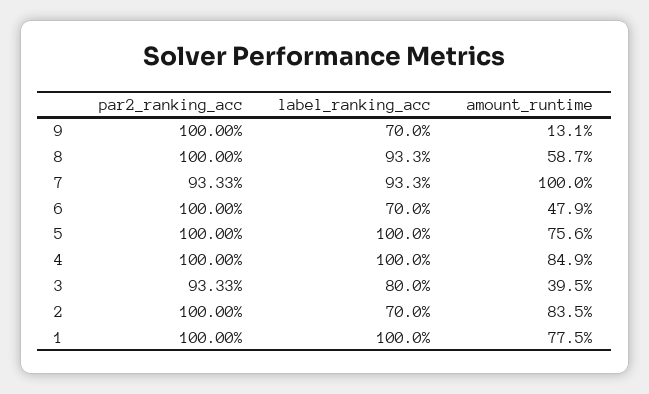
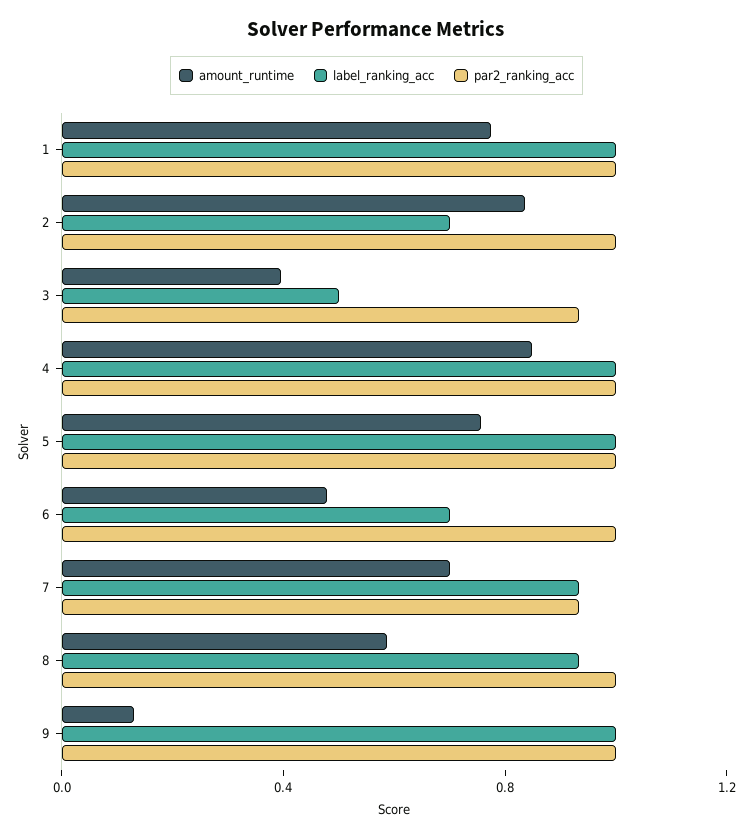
label_ranking_acc, 9: 0.7 -> 1
amount_runtime, 7: 1 -> 0.7
label_ranking_acc, 3: 0.8 -> 0.5

